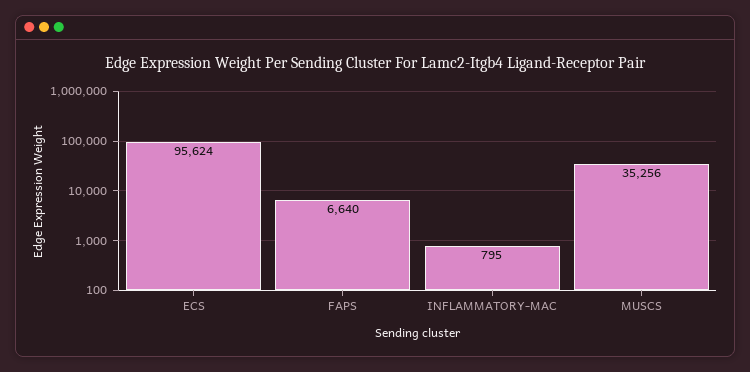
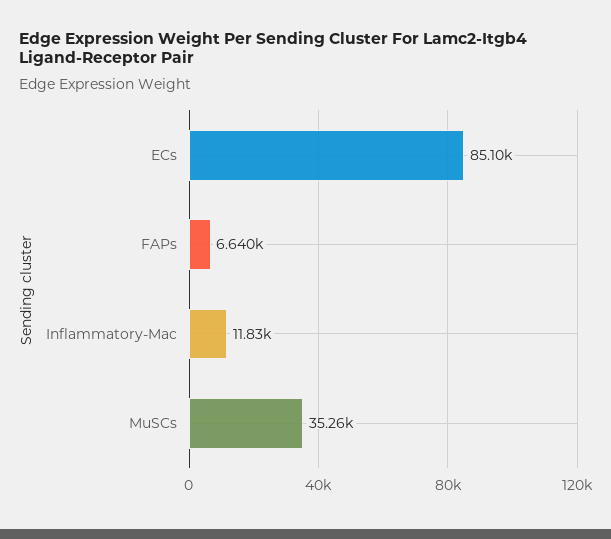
ECS: 95624 -> 85100
INFLAMMATORY-MAC: 795 -> 11830

